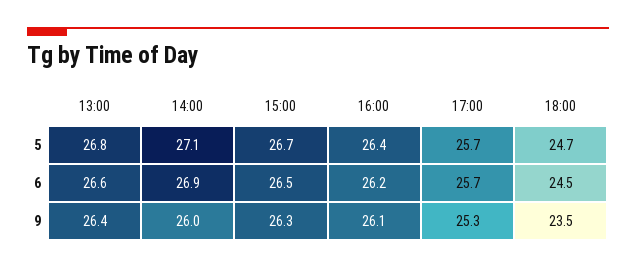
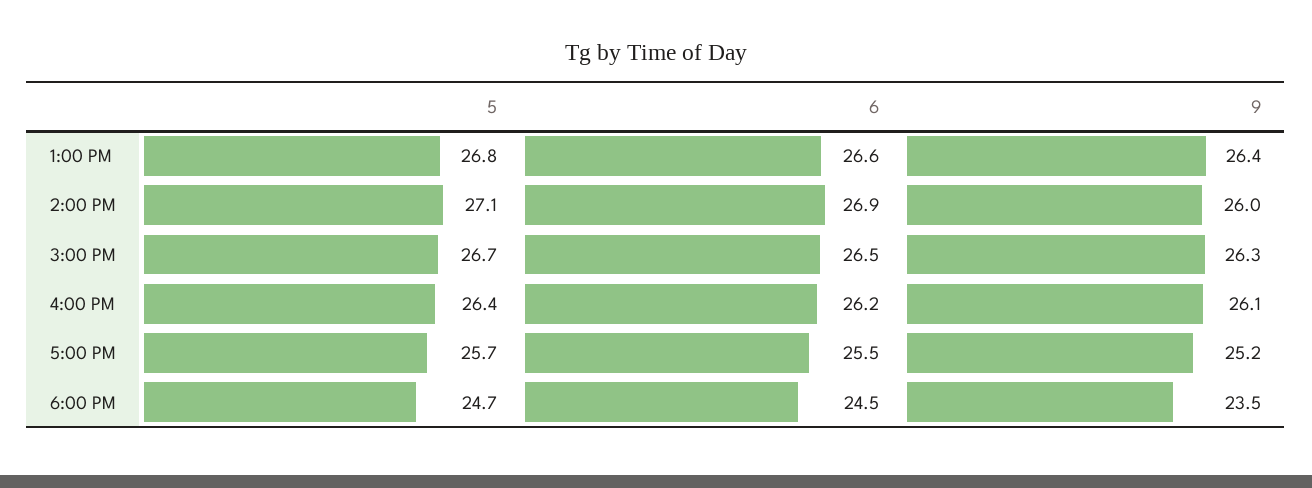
17:00, 6: 25.7 -> 25.5
17:00, 9: 25.3 -> 25.2

